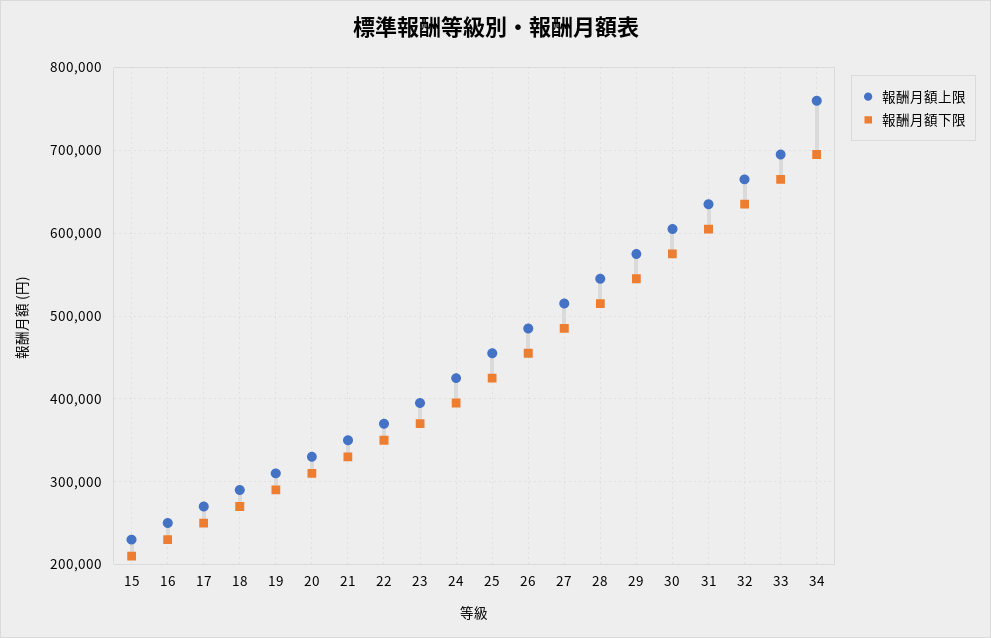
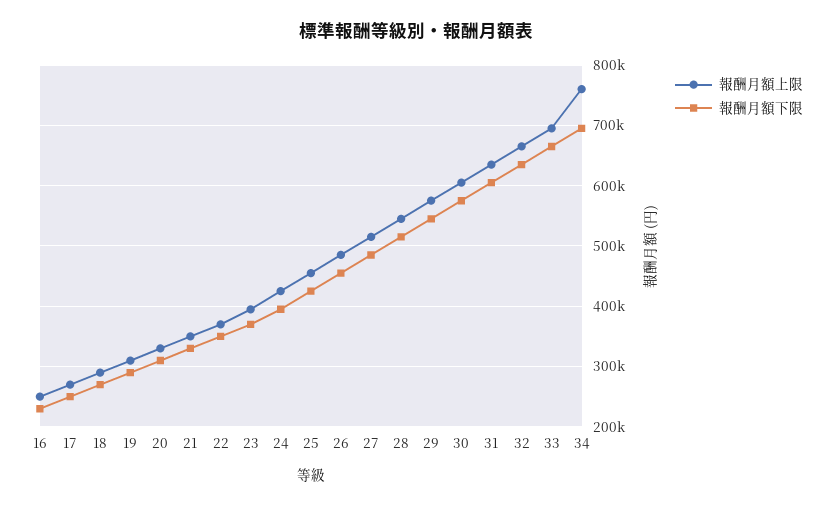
報酬月額上限, 15: 230000 -> none
報酬月額下限, 15: 210000 -> none

